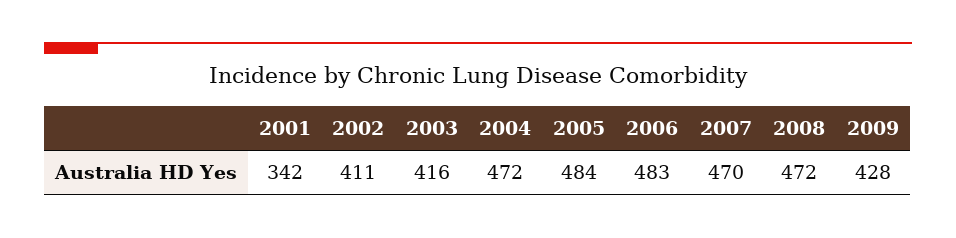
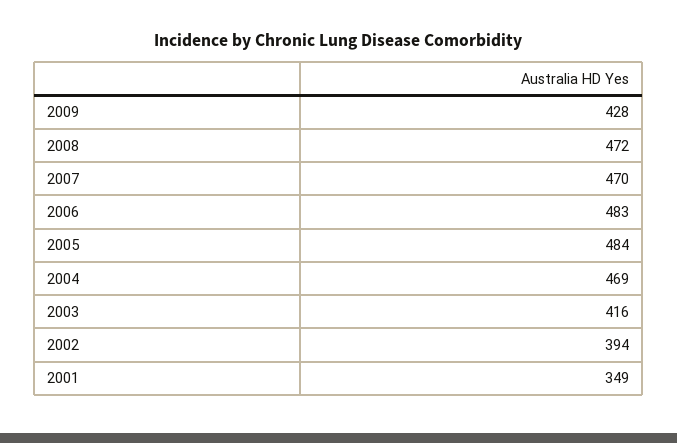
2001: 342 -> 349
2002: 411 -> 394
2004: 472 -> 469

